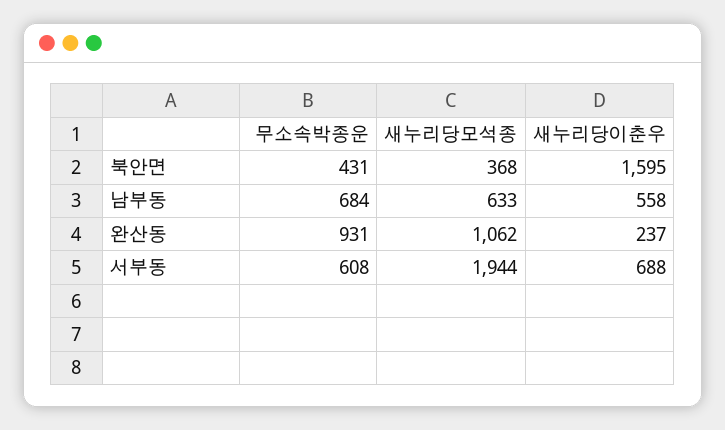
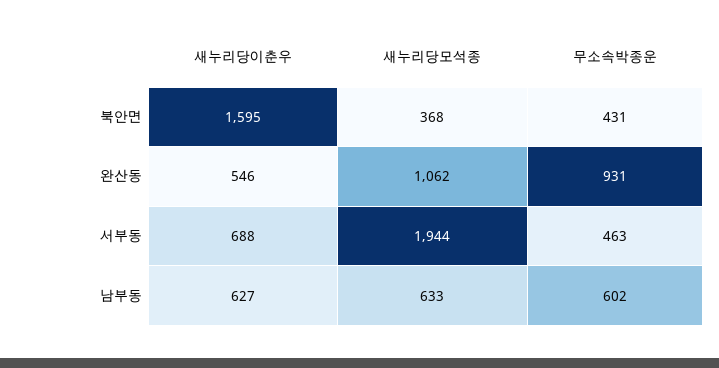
무소속박종운, 남부동: 684 -> 602
새누리당이춘우, 남부동: 558 -> 627
새누리당이춘우, 완산동: 237 -> 546
무소속박종운, 서부동: 608 -> 463

